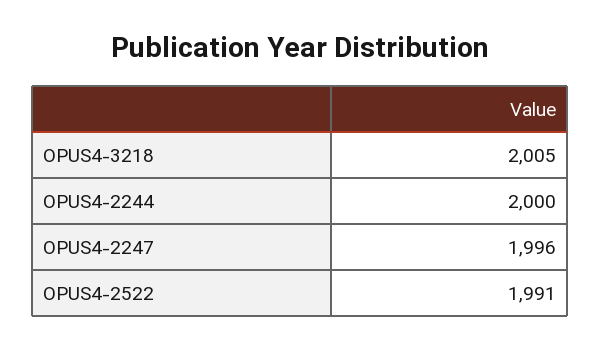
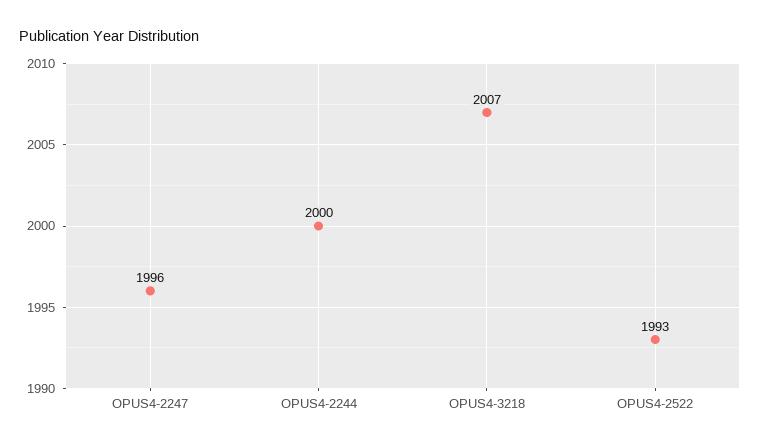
OPUS4-3218: 2005 -> 2007
OPUS4-2522: 1991 -> 1993

